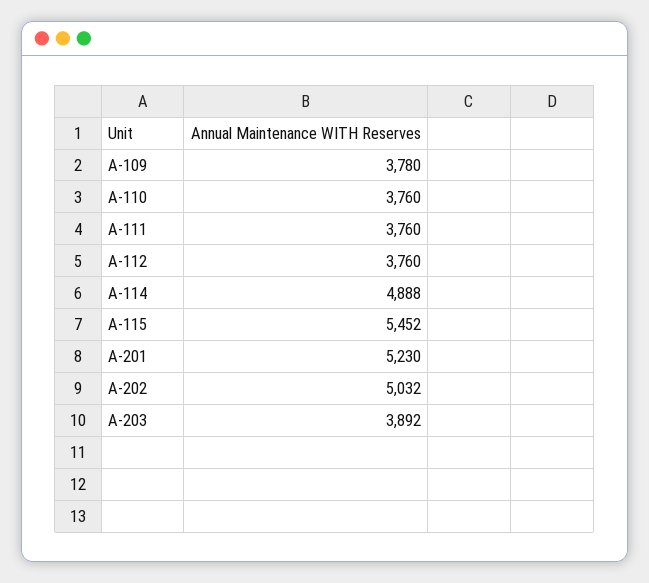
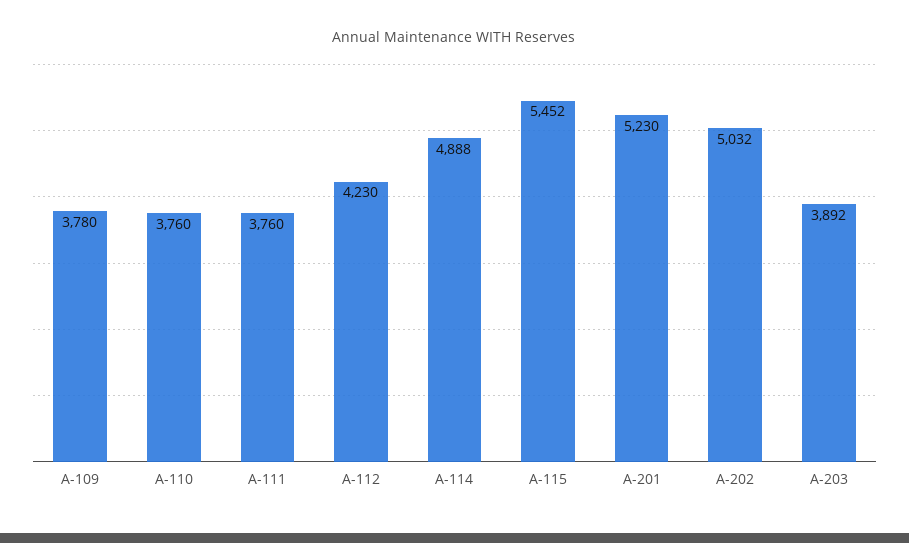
A-112: 3760 -> 4230

